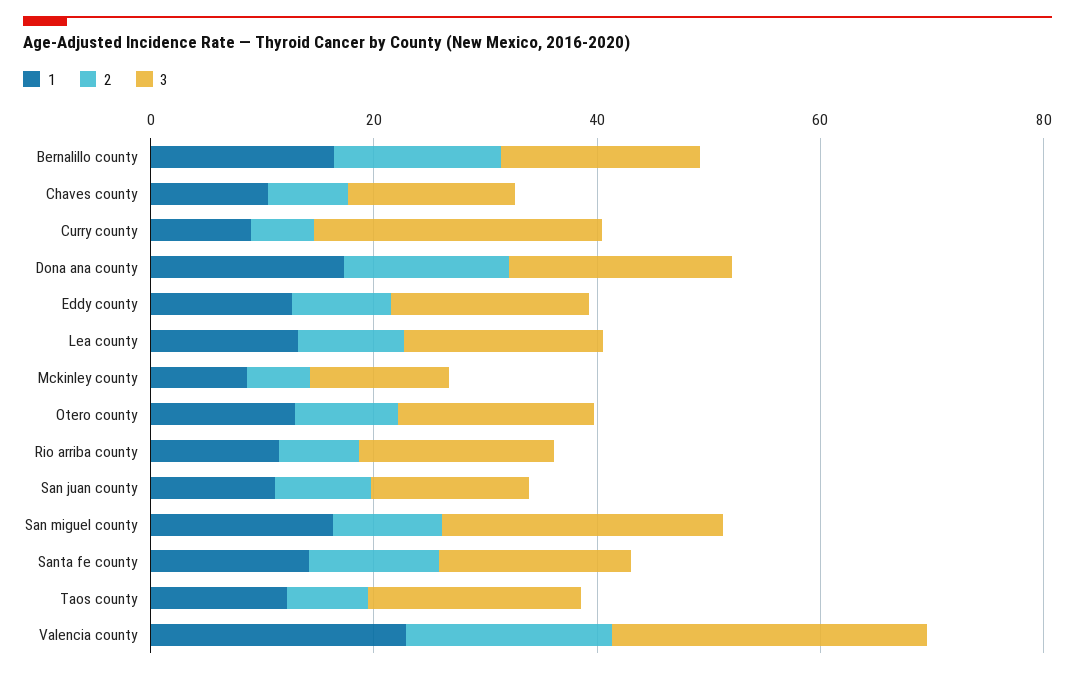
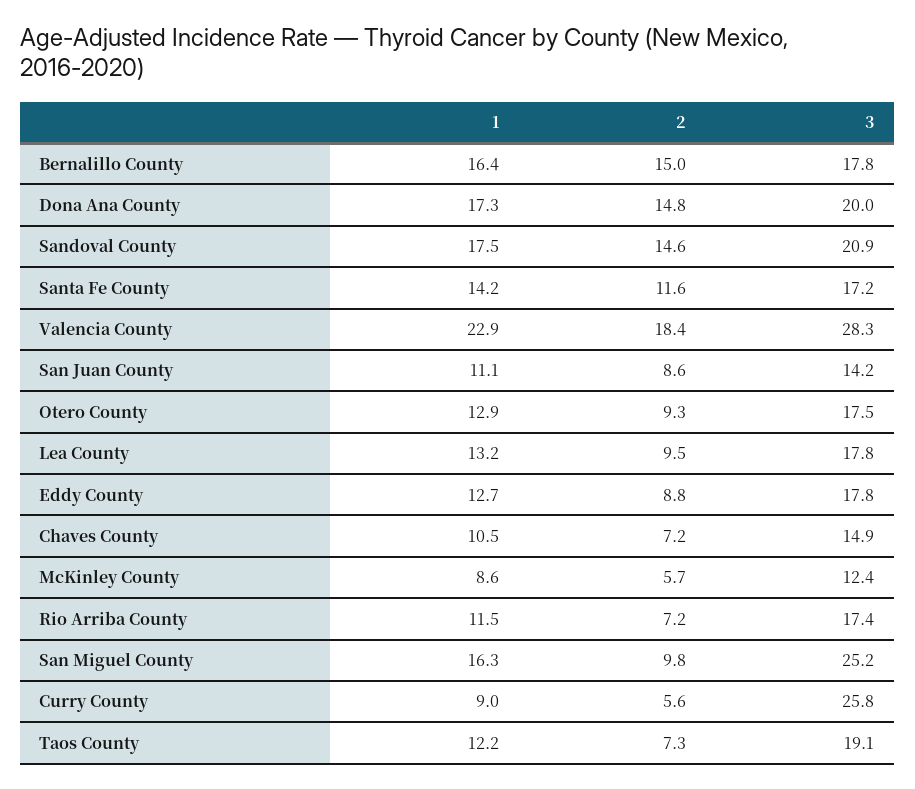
1, Sandoval County: none -> 17.5
2, Sandoval County: none -> 14.6
3, Sandoval County: none -> 20.9

